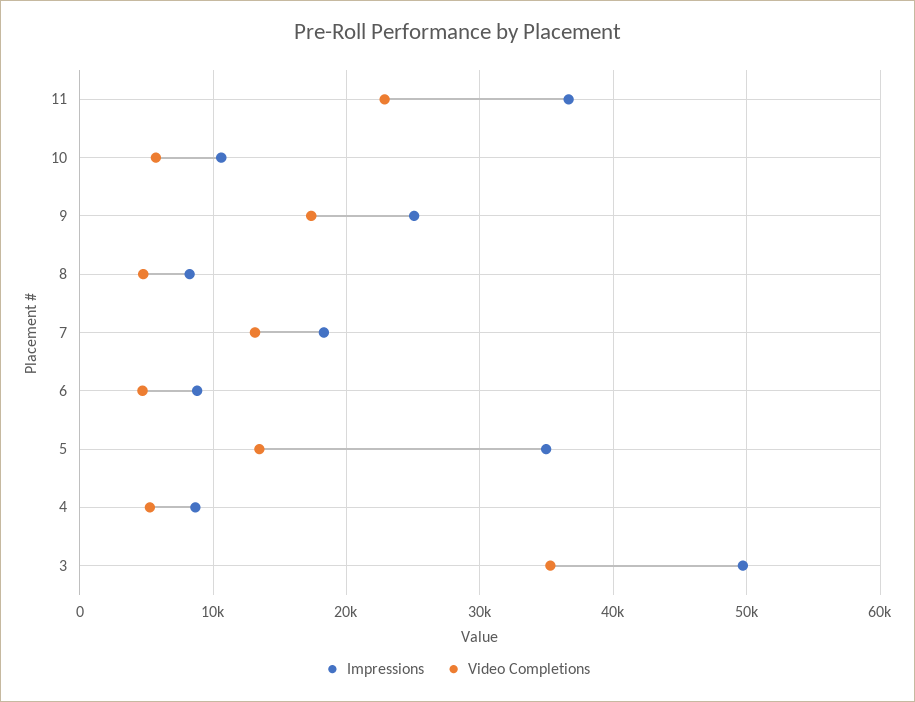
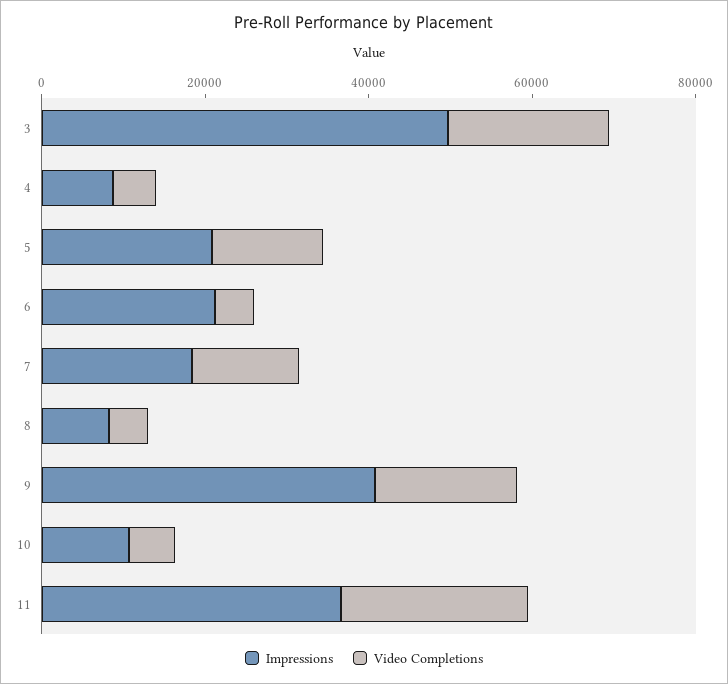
Impressions, 9: 25000 -> 40000
Impressions, 6: 9000 -> 20000
Impressions, 5: 35000 -> 20000
Video Completions, 3: 35000 -> 20000

